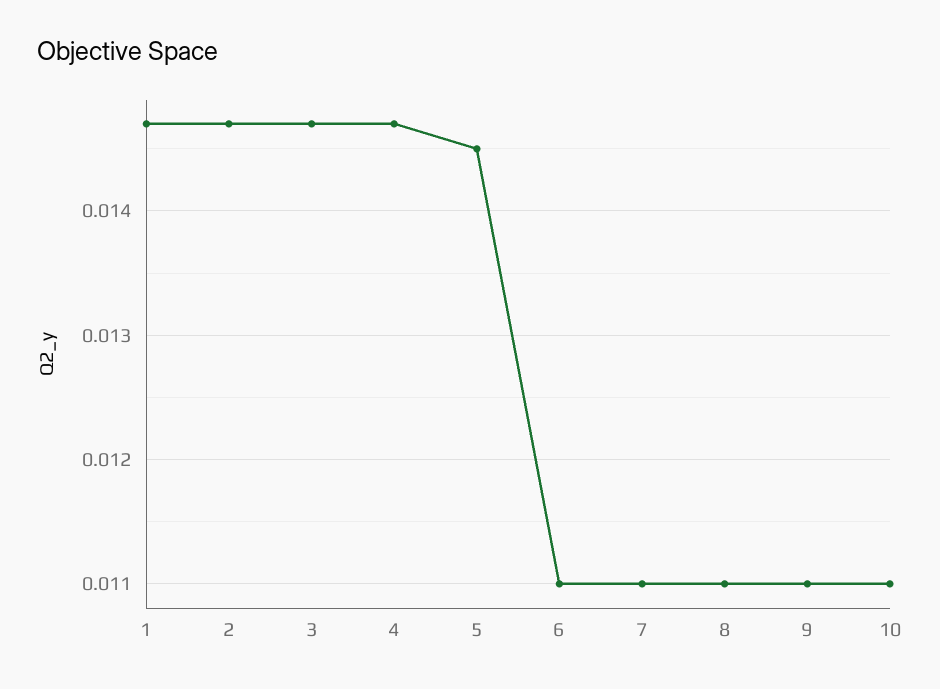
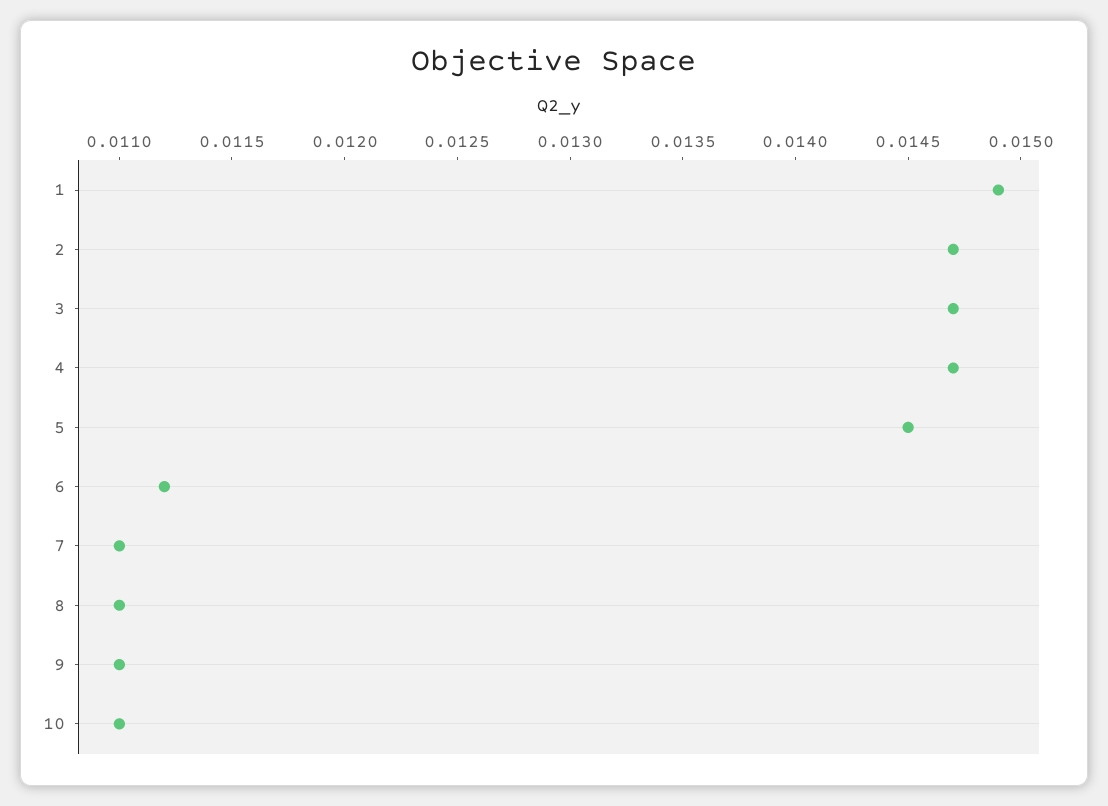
1: 0.0147 -> 0.0149
6: 0.011 -> 0.0112

